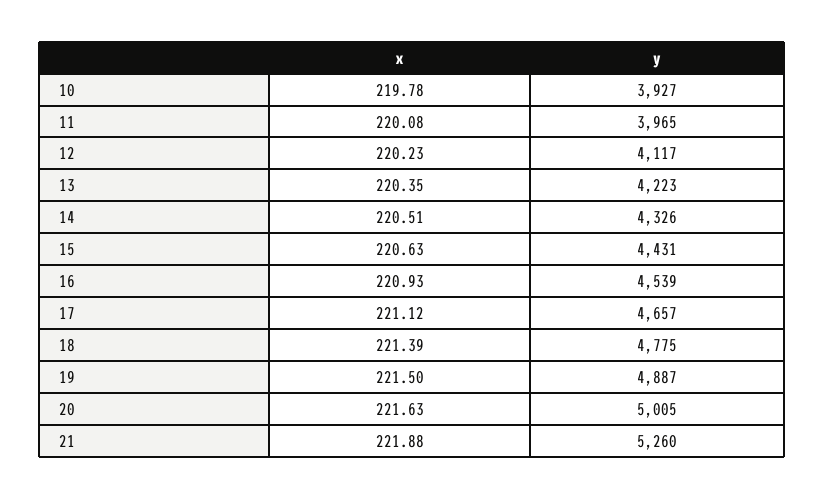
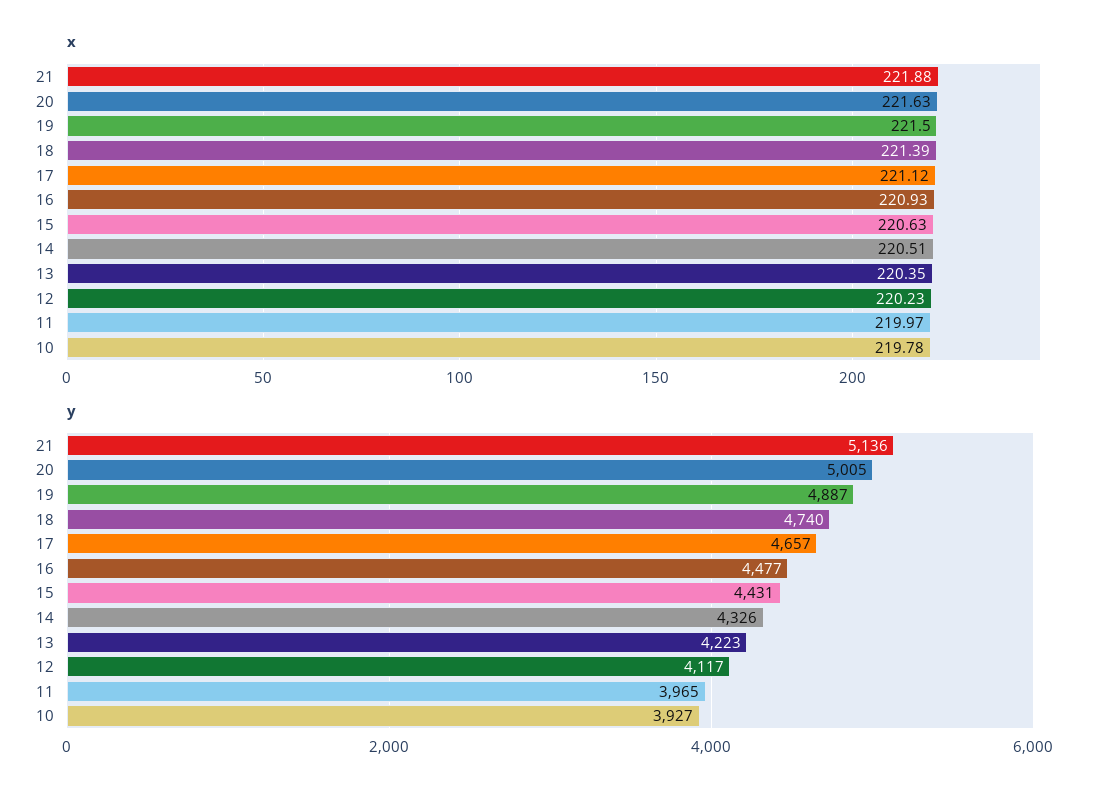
x, 11: 220.08 -> 219.97
y, 16: 4539 -> 4477
y, 18: 4775 -> 4740
y, 21: 5260 -> 5136

